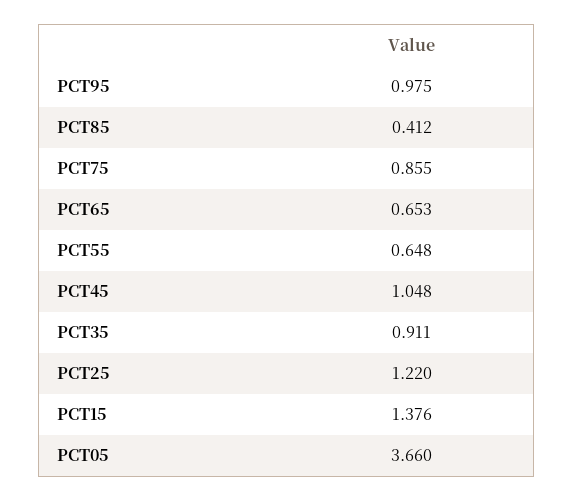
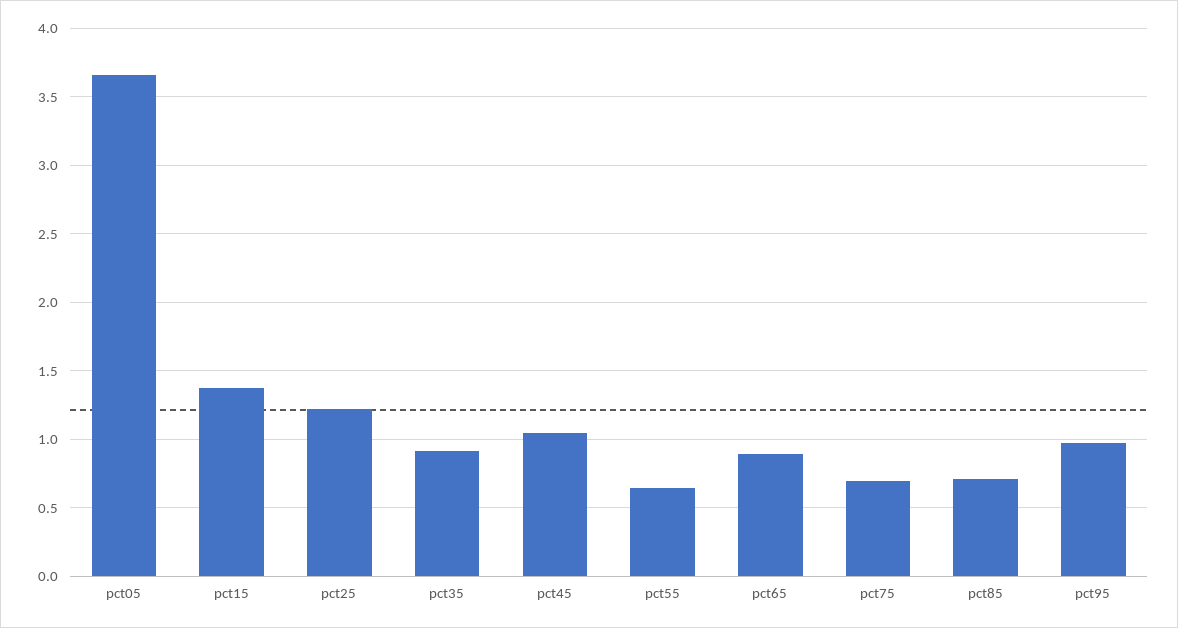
PCT85: 0.412 -> 0.7
PCT75: 0.855 -> 0.7
PCT65: 0.653 -> 0.9

